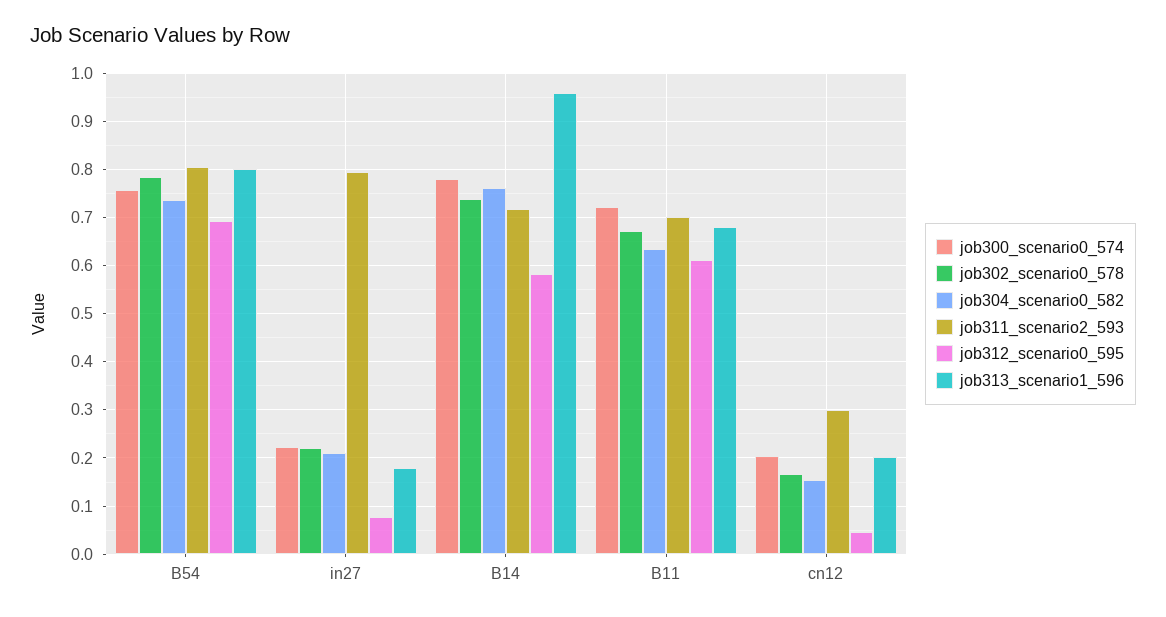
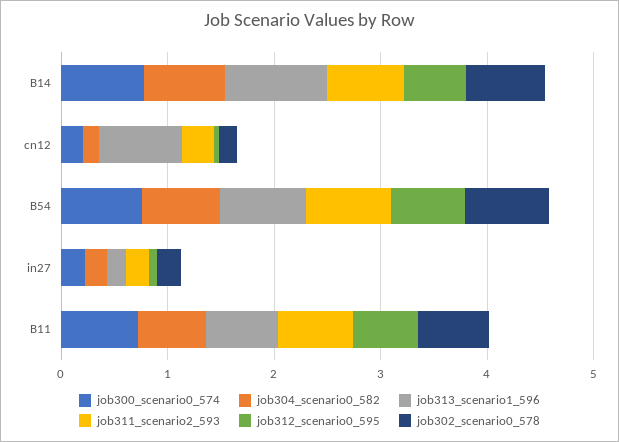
job311_scenario2_593, in27: 0.8 -> 0.2
job313_scenario1_596, cn12: 0.2 -> 0.8

